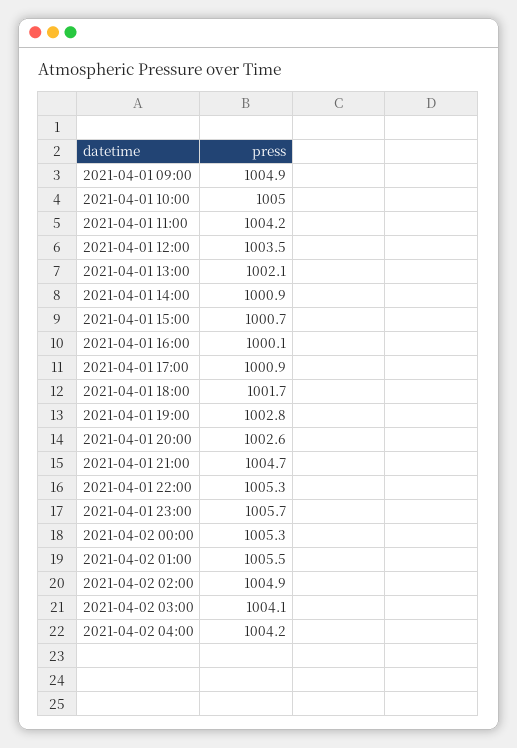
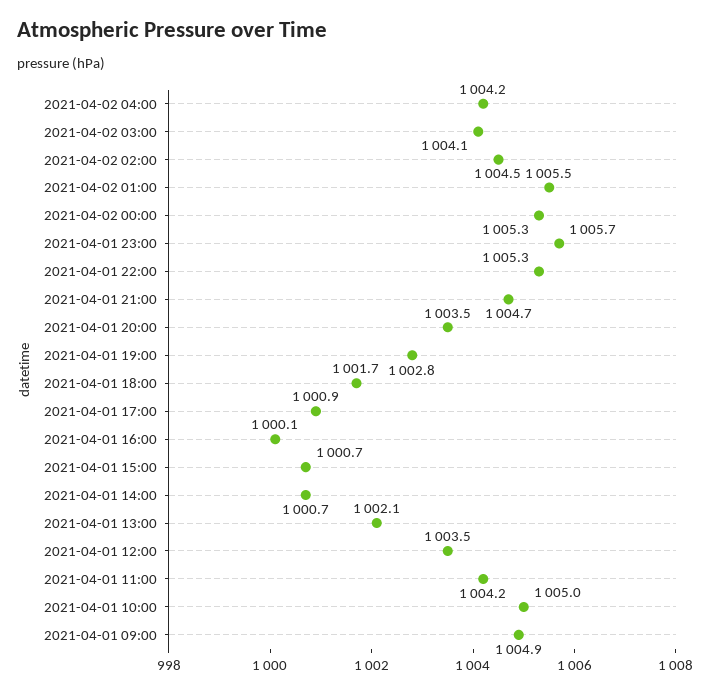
2021-04-01 14:00: 1000.9 -> 1000.7
2021-04-01 20:00: 1002.6 -> 1003.5
2021-04-02 02:00: 1004.9 -> 1004.5

